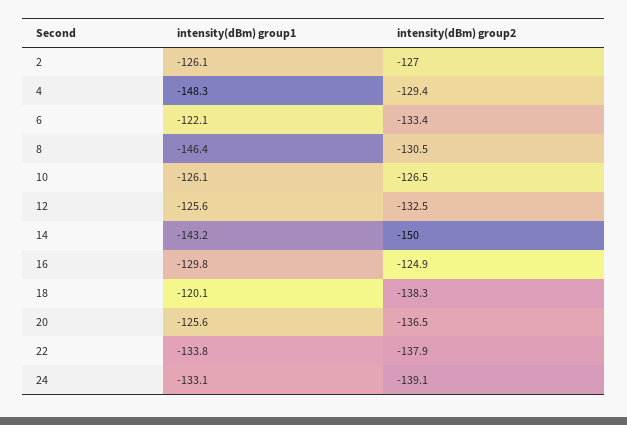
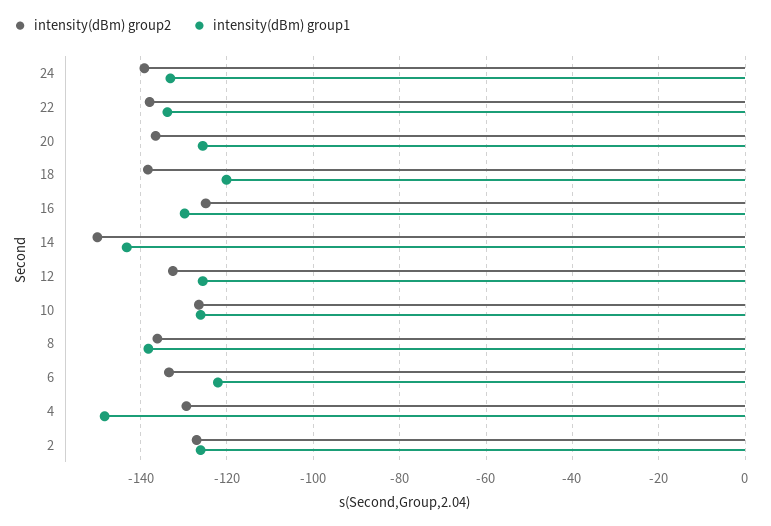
intensity(dBm) group1, 8: -146.4 -> -138
intensity(dBm) group2, 8: -130.5 -> -136

